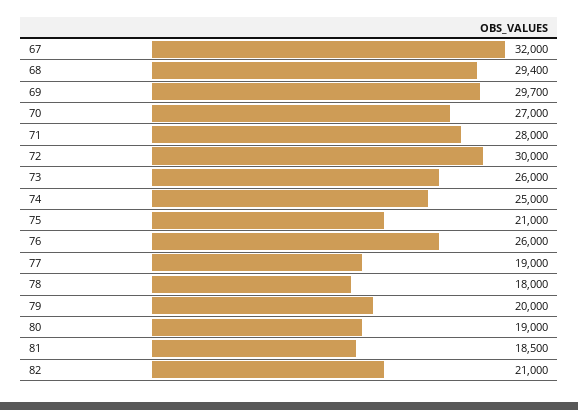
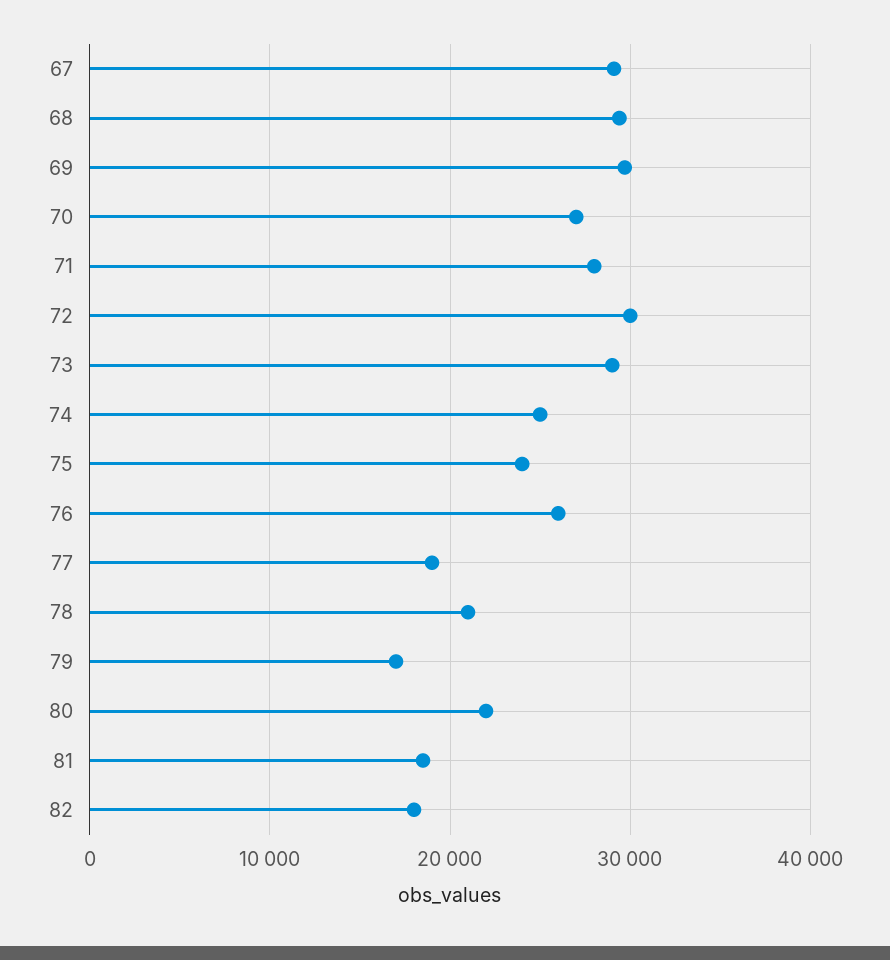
67: 32000 -> 29000
73: 26000 -> 29000
75: 21000 -> 24000
78: 18000 -> 21000
79: 20000 -> 17000
80: 19000 -> 22000
82: 21000 -> 18000

